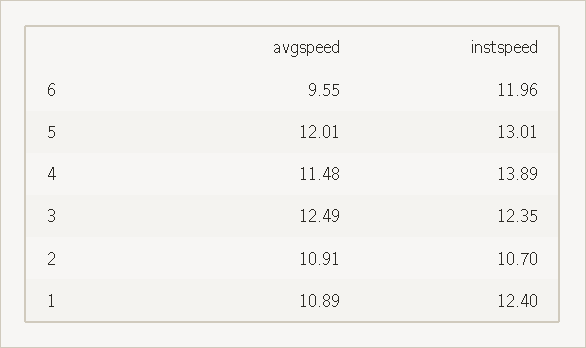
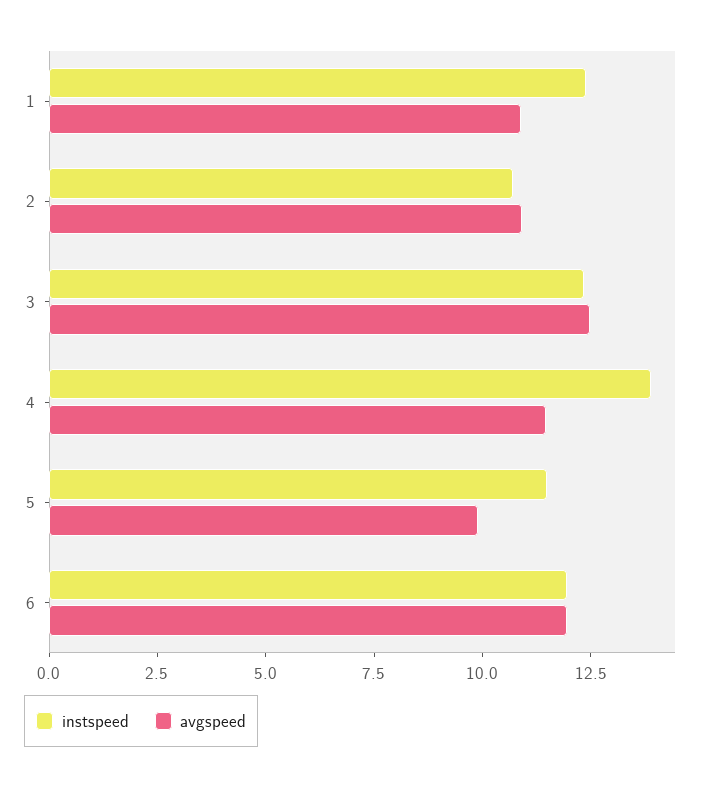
avgspeed, 6: 9.55 -> 12
avgspeed, 5: 12.01 -> 10
instspeed, 5: 13.01 -> 11.5

